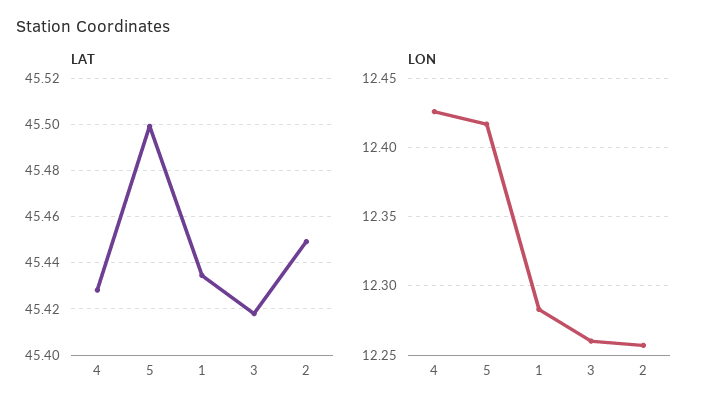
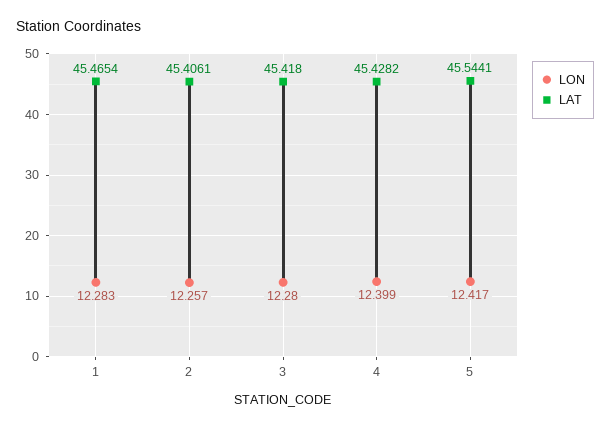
LAT, 5: 45.5 -> 45.5441
LAT, 1: 45.435 -> 45.4654
LAT, 2: 45.45 -> 45.4061
LON, 4: 12.425 -> 12.399
LON, 3: 12.26 -> 12.28

